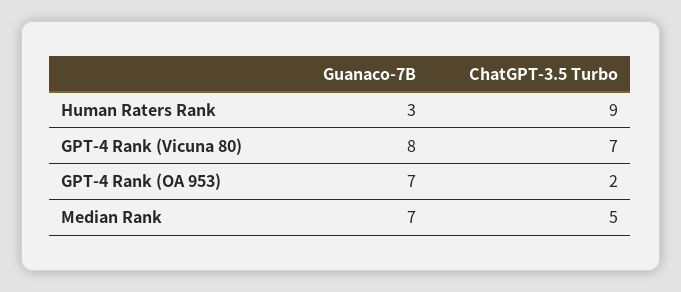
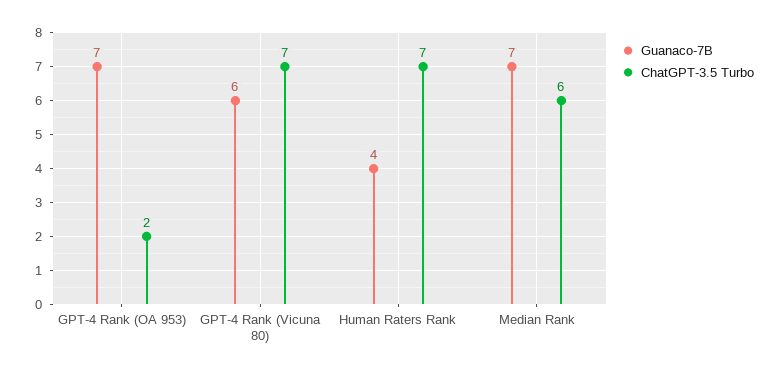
Guanaco-7B, Human Raters Rank: 3 -> 4
ChatGPT-3.5 Turbo, Human Raters Rank: 9 -> 7
Guanaco-7B, GPT-4 Rank (Vicuna 80): 8 -> 6
ChatGPT-3.5 Turbo, Median Rank: 5 -> 6

